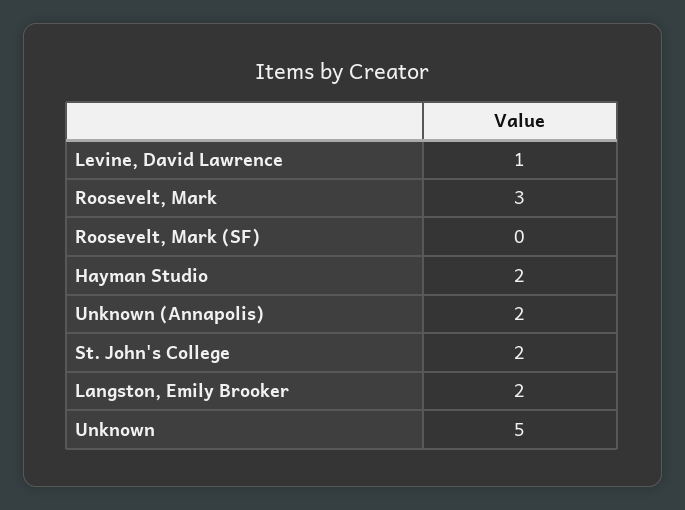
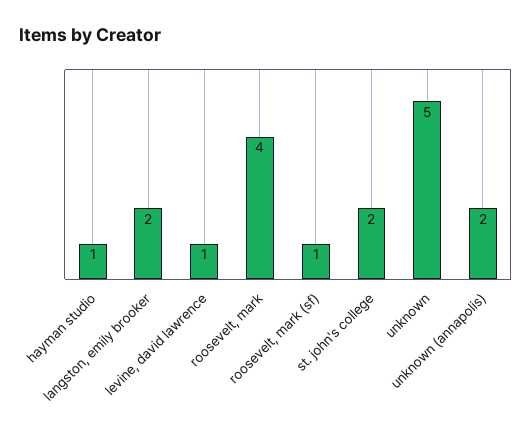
Roosevelt, Mark: 3 -> 4
Roosevelt, Mark (SF): 0 -> 1
Hayman Studio: 2 -> 1

